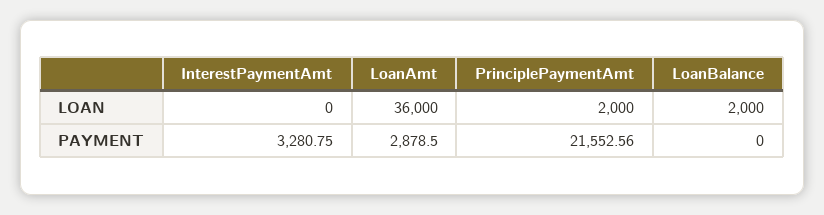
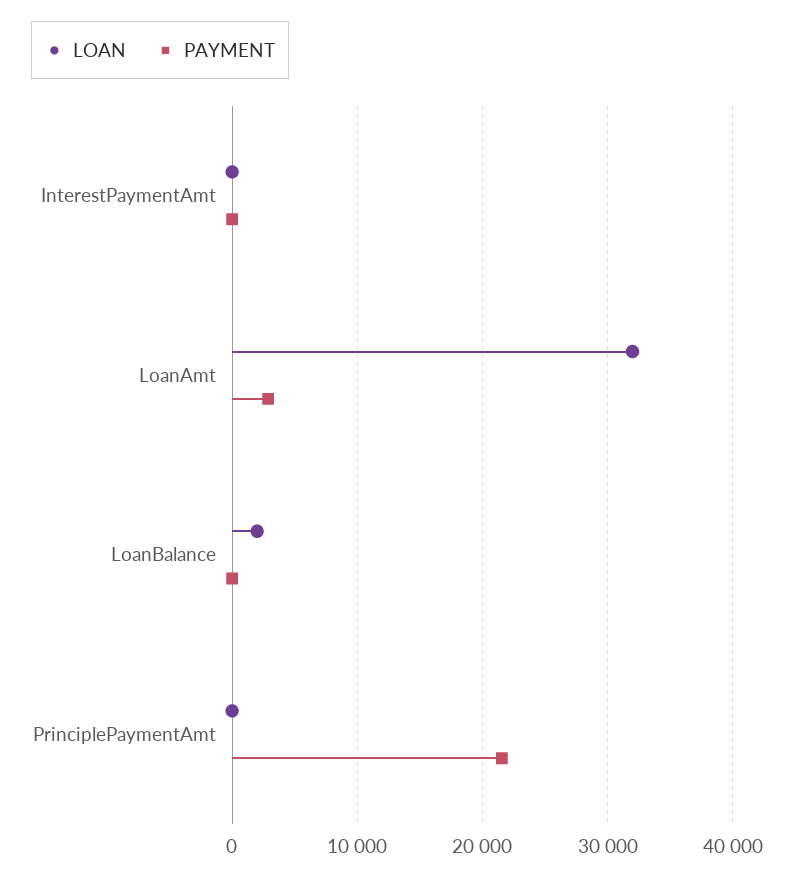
LOAN, LoanAmt: 36000 -> 32000
LOAN, PrinciplePaymentAmt: 2000 -> 0
PAYMENT, InterestPaymentAmt: 3280.75 -> 0

